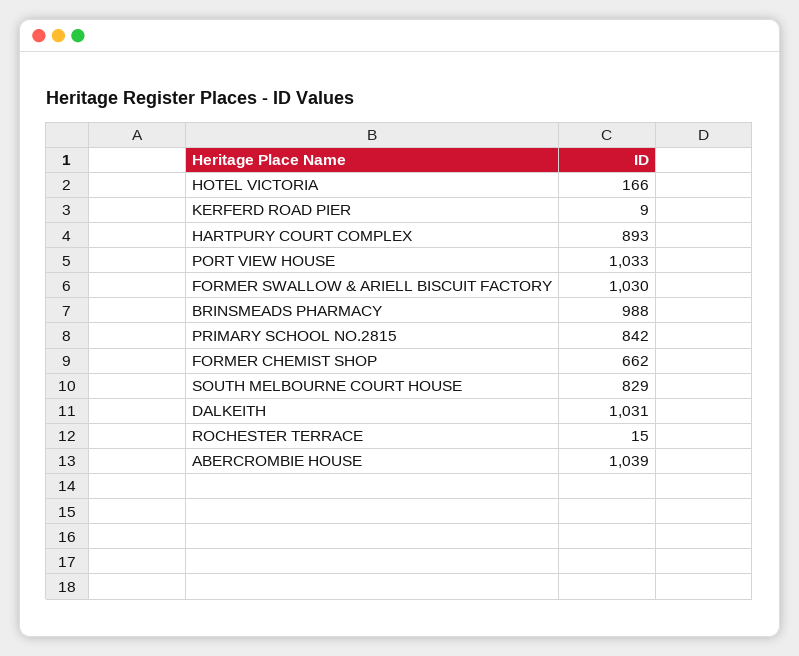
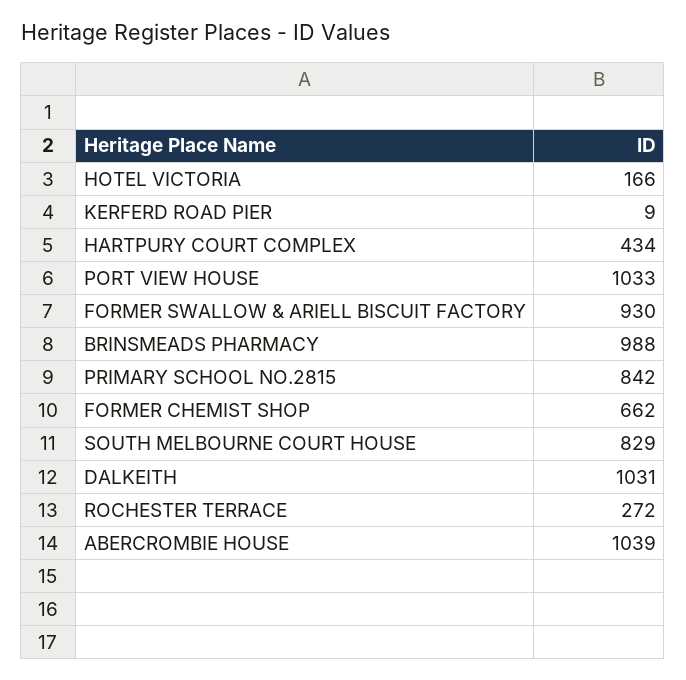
HARTPURY COURT COMPLEX: 893 -> 434
FORMER SWALLOW & ARIELL BISCUIT FACTORY: 1030 -> 930
ROCHESTER TERRACE: 15 -> 272

